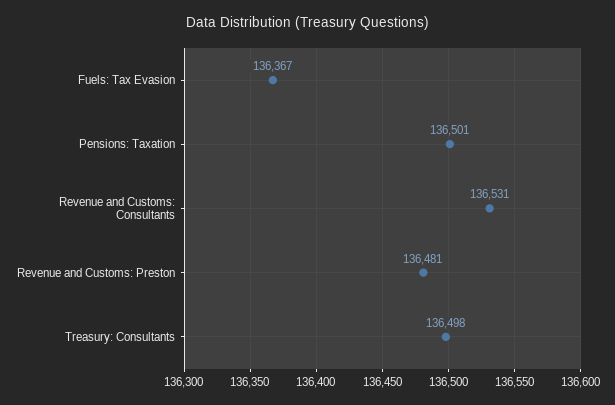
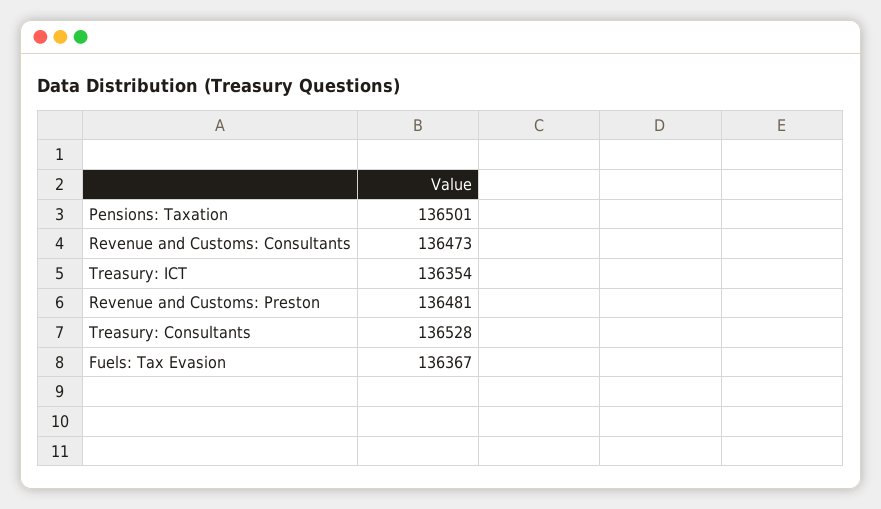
Revenue and Customs: Consultants: 136531 -> 136473
Treasury: Consultants: 136498 -> 136528
Treasury: ICT: none -> 136354

